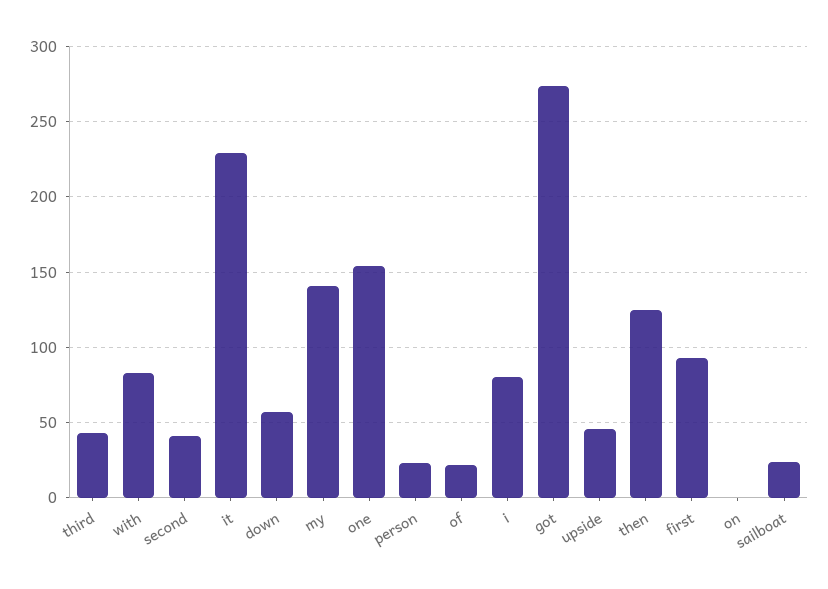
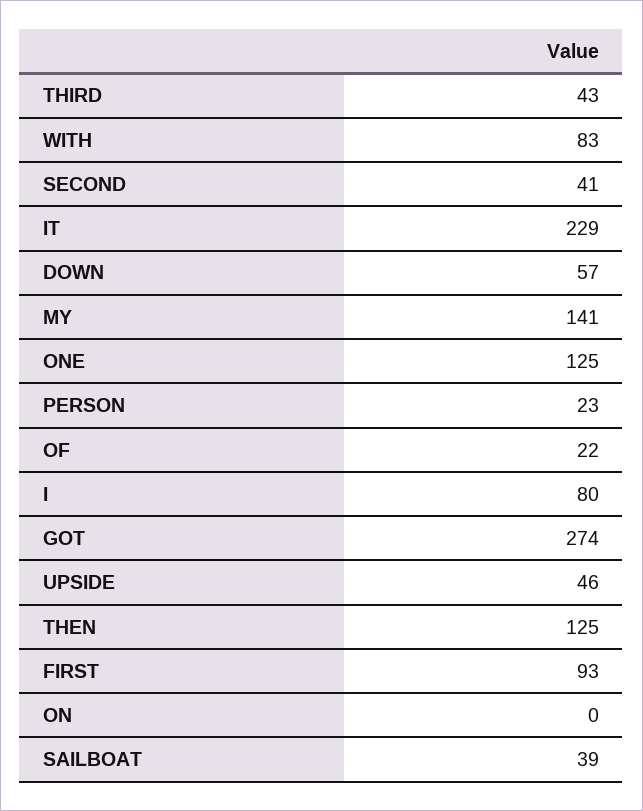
one: 155 -> 125
sailboat: 25 -> 39

